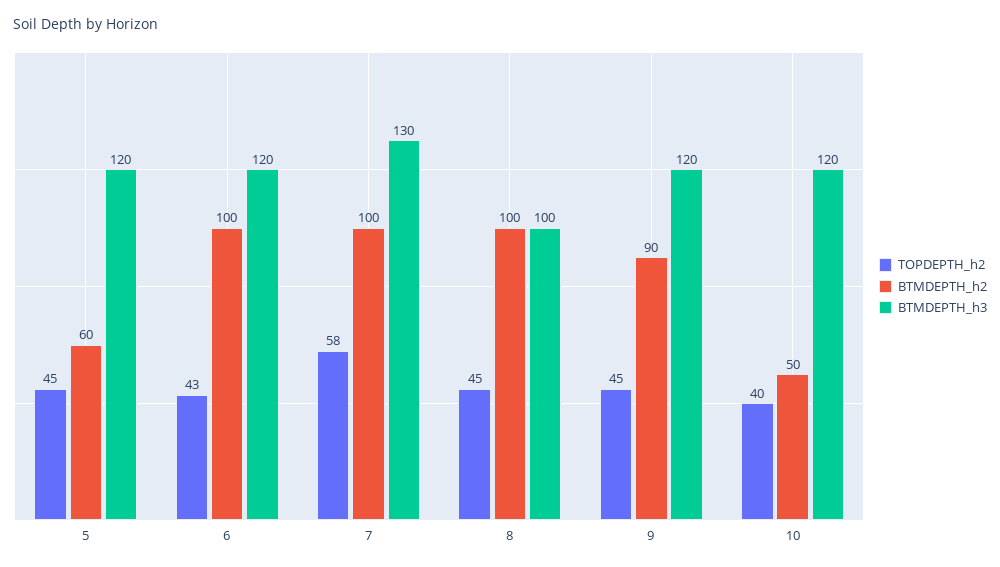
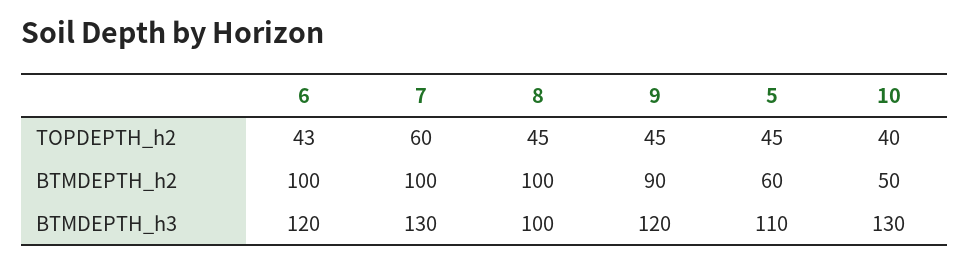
BTMDEPTH_h3, 5: 120 -> 110
TOPDEPTH_h2, 7: 58 -> 60
BTMDEPTH_h3, 10: 120 -> 130

